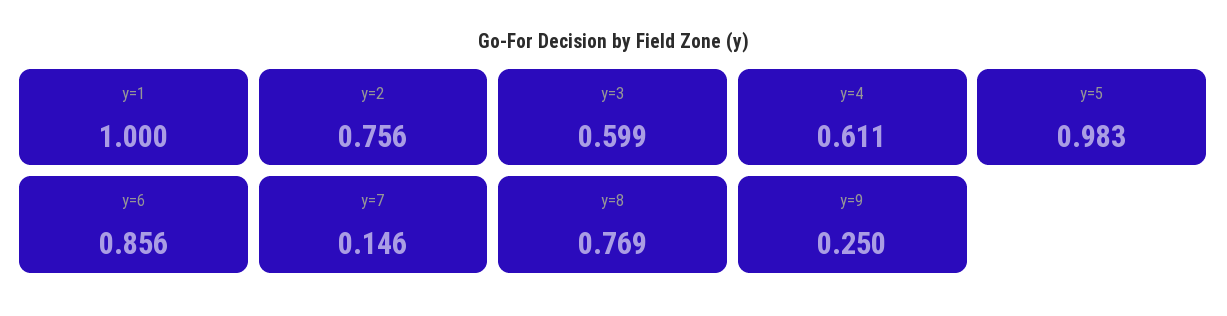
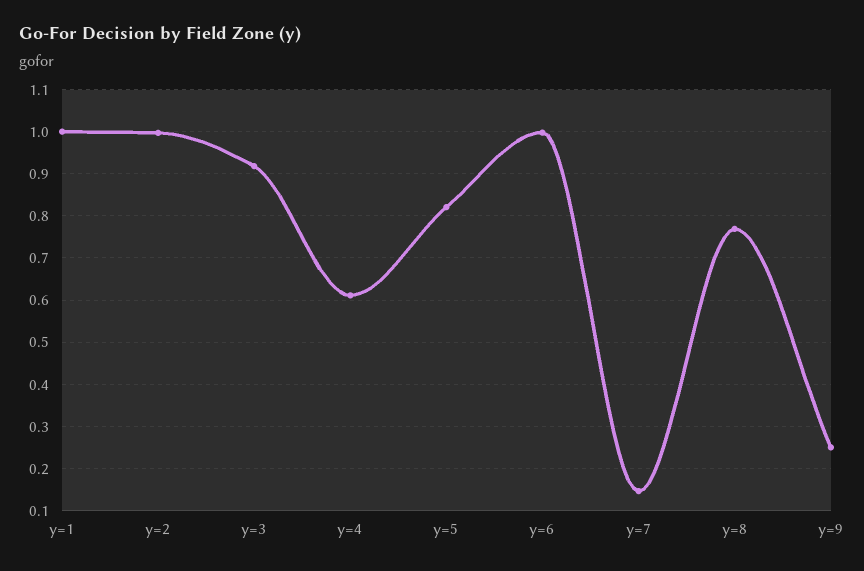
y=2: 0.756 -> 1
y=3: 0.599 -> 0.92
y=5: 0.983 -> 0.82
y=6: 0.856 -> 1

